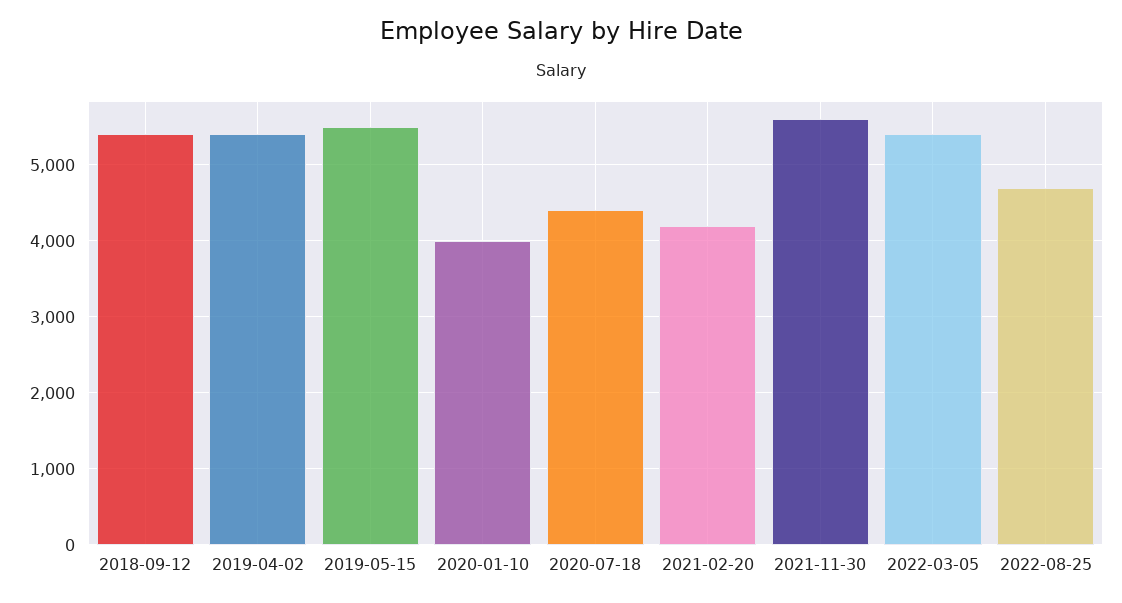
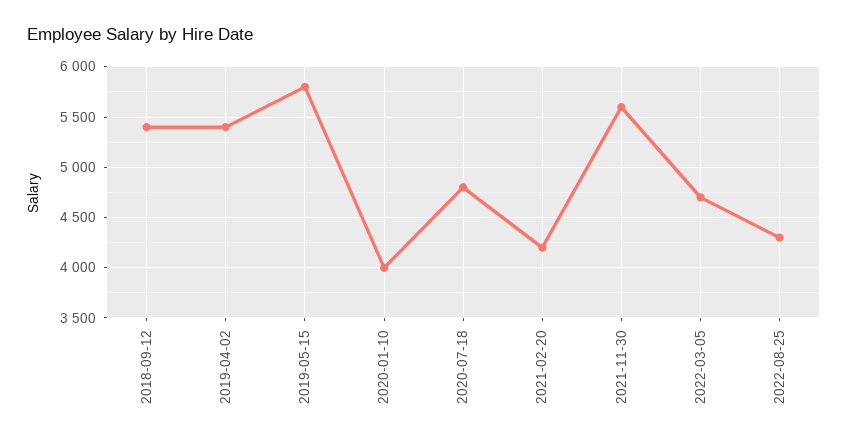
2019-05-15: 5500 -> 5800
2020-07-18: 4400 -> 4800
2022-03-05: 5400 -> 4700
2022-08-25: 4700 -> 4300

